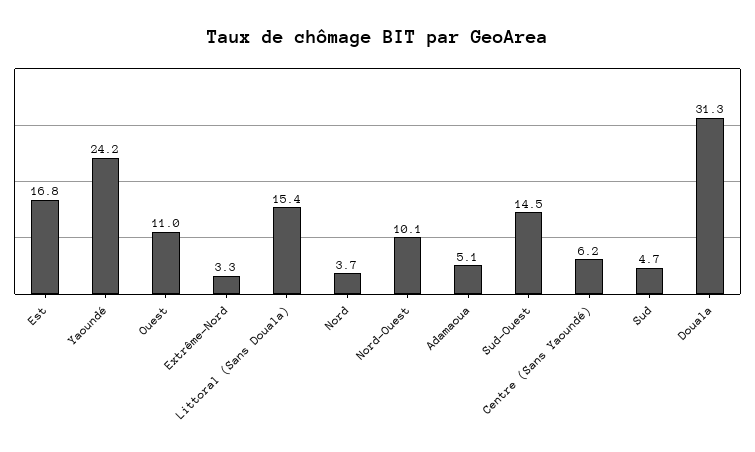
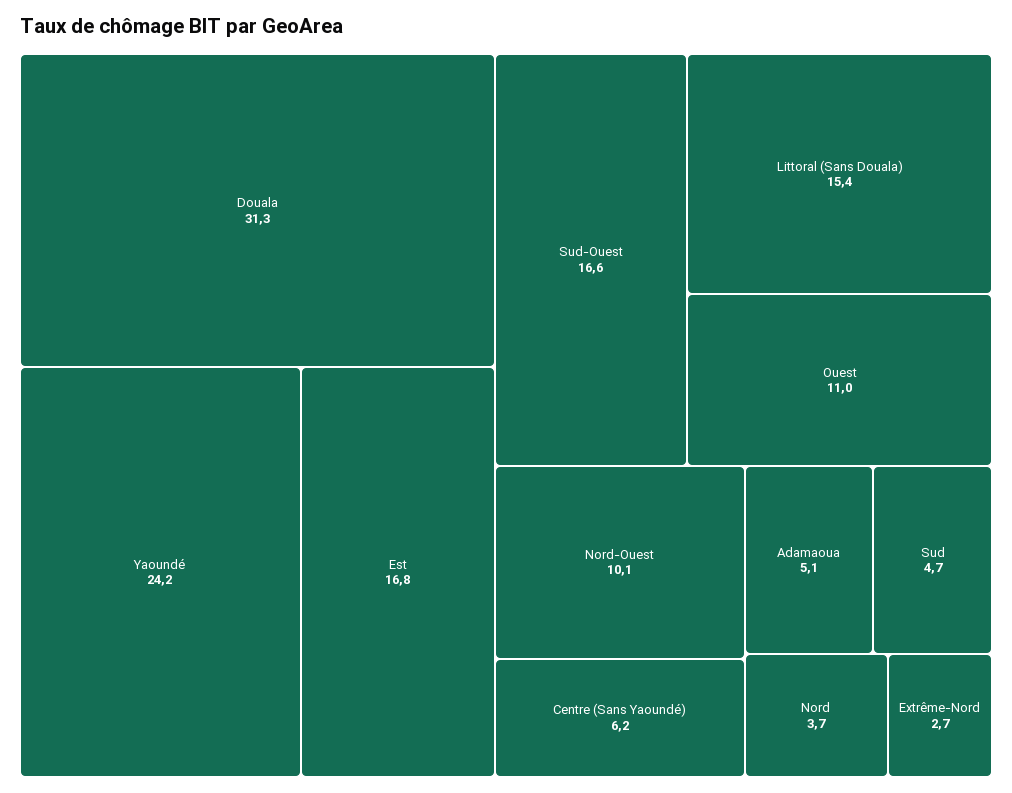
Extrême-Nord: 3.3 -> 2.7
Sud-Ouest: 14.5 -> 16.6

